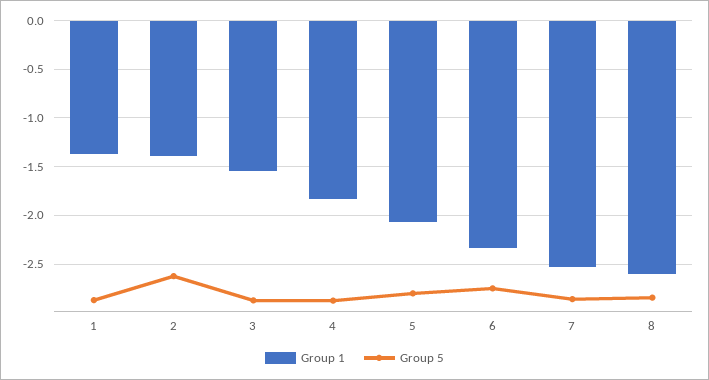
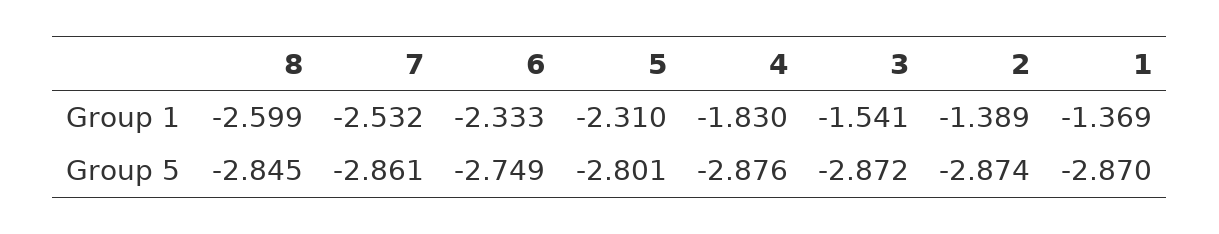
Group 5, 2: -2.6 -> -2.874
Group 1, 5: -2.1 -> -2.31

